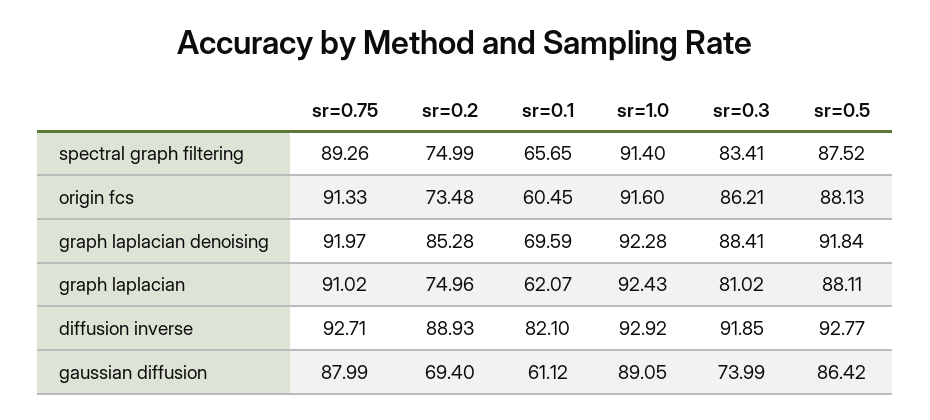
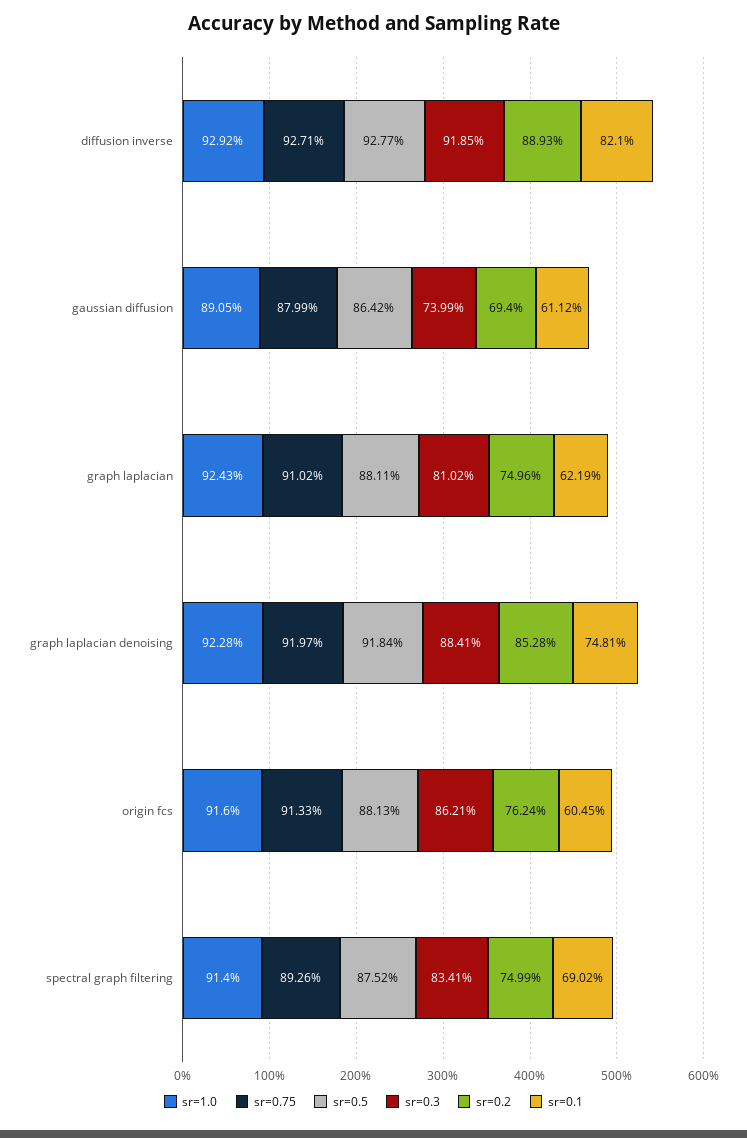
sr=0.1, spectral graph filtering: 65.65 -> 69.02
sr=0.2, origin fcs: 73.48 -> 76.24
sr=0.1, graph laplacian denoising: 69.59 -> 74.81
sr=0.1, graph laplacian: 62.07 -> 62.19

